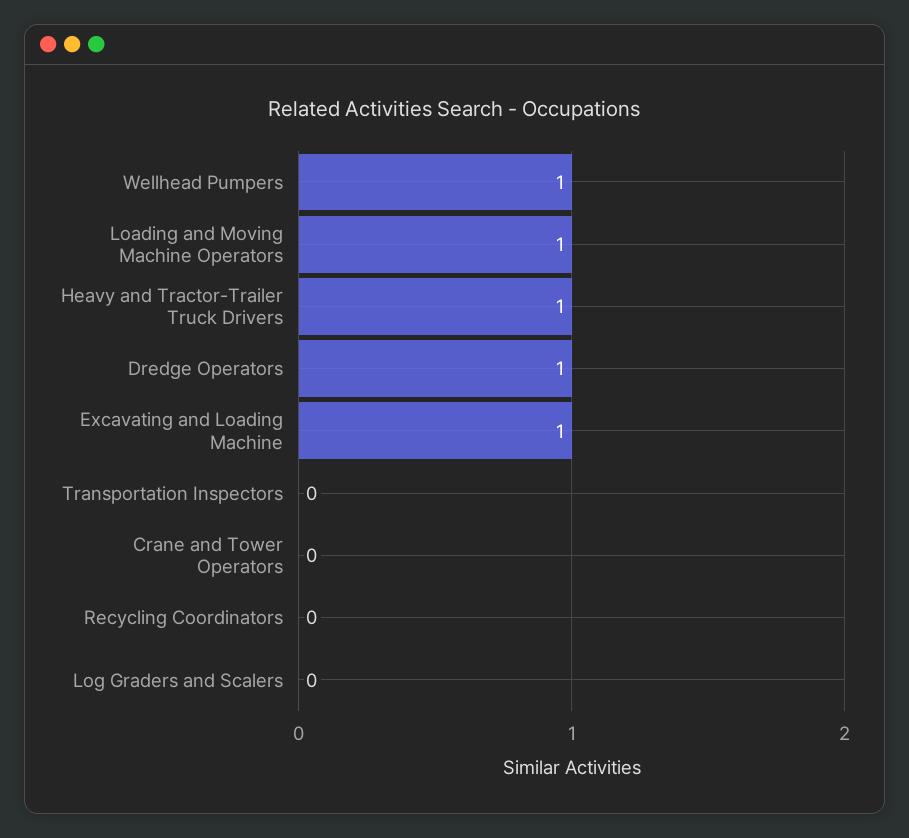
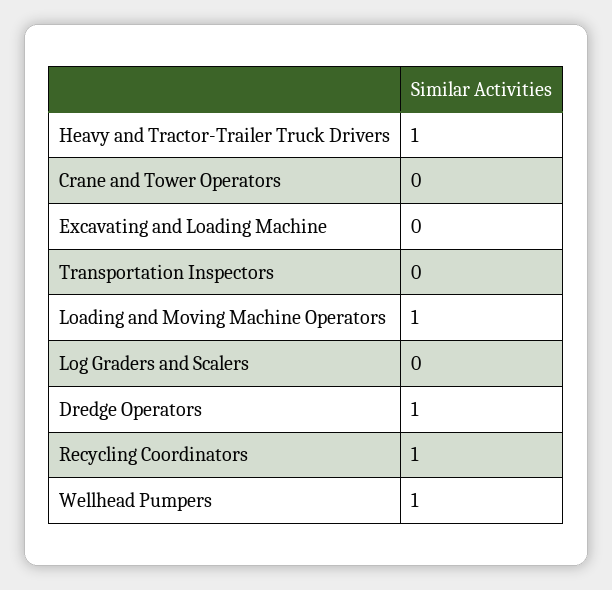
Excavating and Loading Machine: 1 -> 0
Recycling Coordinators: 0 -> 1

